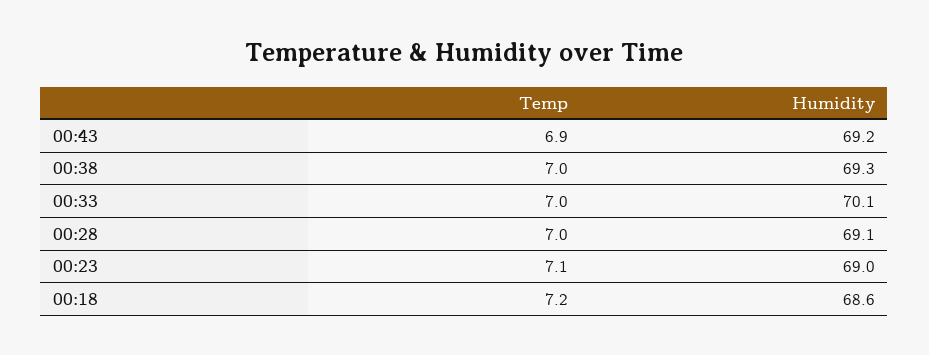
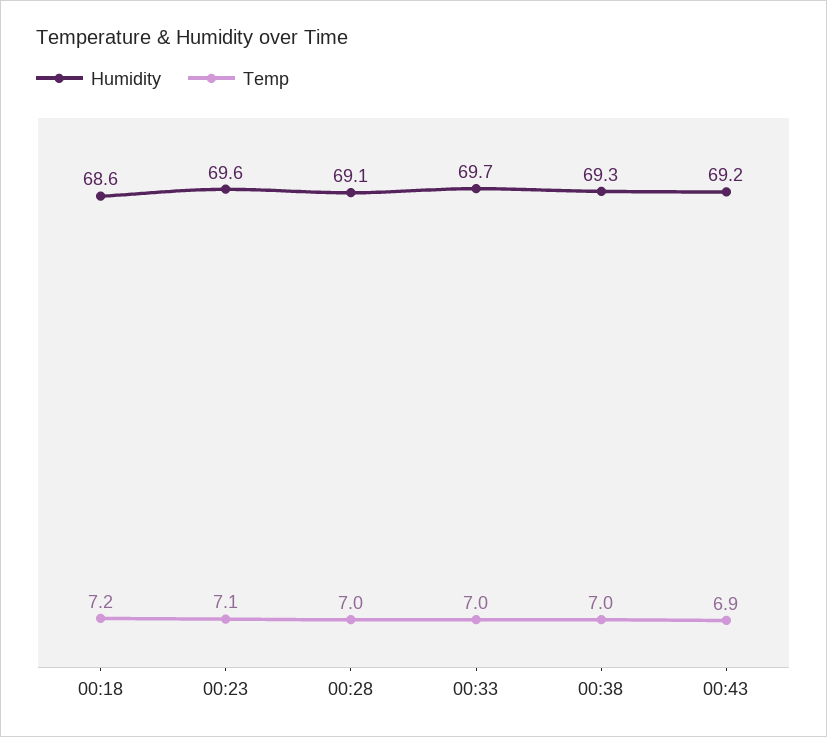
Humidity, 00:33: 70.1 -> 69.7
Humidity, 00:23: 69 -> 69.6

